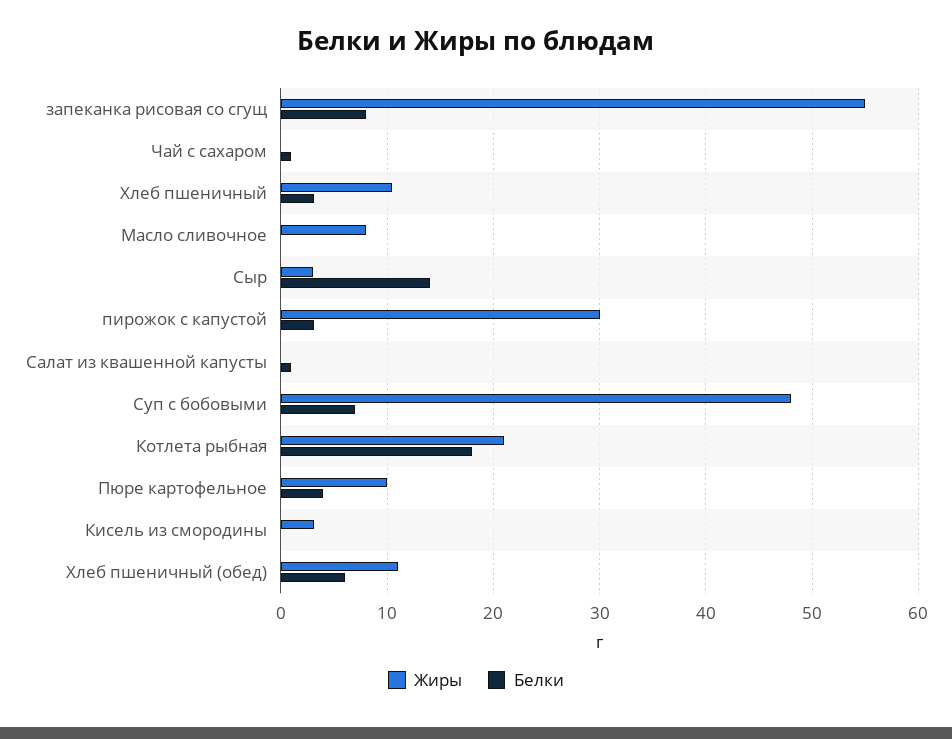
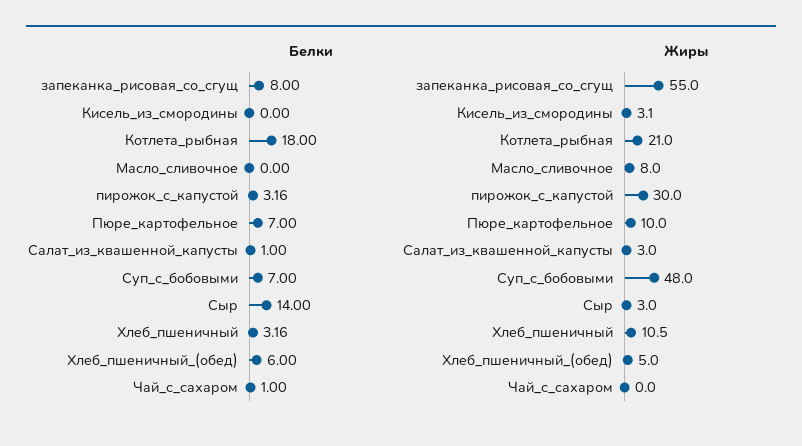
Жиры, Салат из квашенной капусты: 0 -> 3
Белки, Пюре картофельное: 4 -> 7
Жиры, Хлеб пшеничный (обед): 11 -> 5

